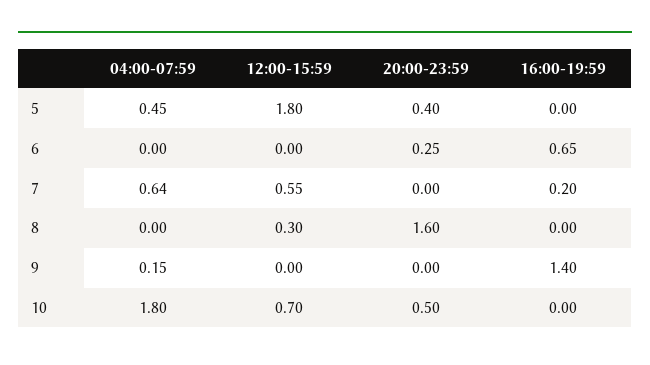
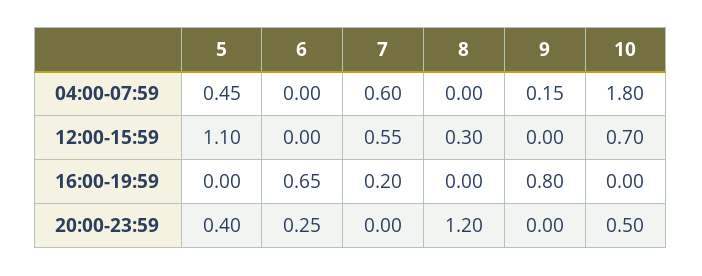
12:00-15:59, 5: 1.8 -> 1.1
04:00-07:59, 7: 0.64 -> 0.6
20:00-23:59, 8: 1.6 -> 1.2
16:00-19:59, 9: 1.4 -> 0.8

